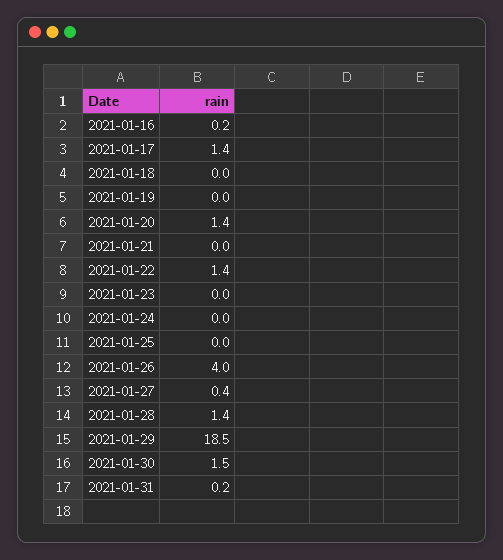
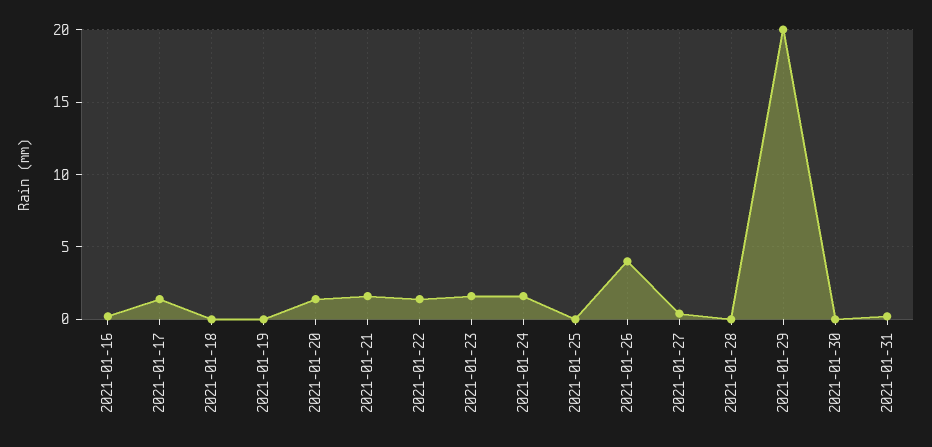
2021-01-21: 0 -> 1.5
2021-01-23: 0 -> 1.5
2021-01-24: 0 -> 1.5
2021-01-28: 1.4 -> 0
2021-01-29: 18.5 -> 20
2021-01-30: 1.5 -> 0

